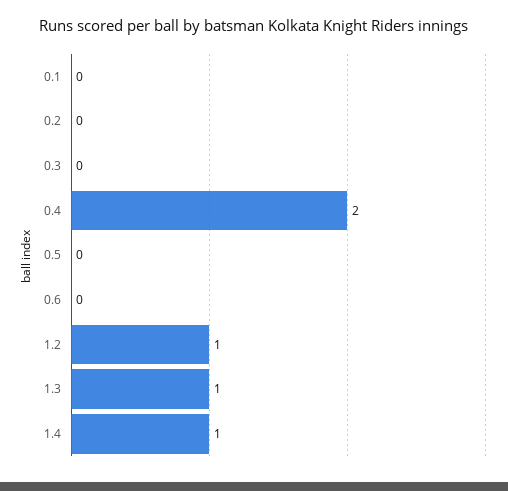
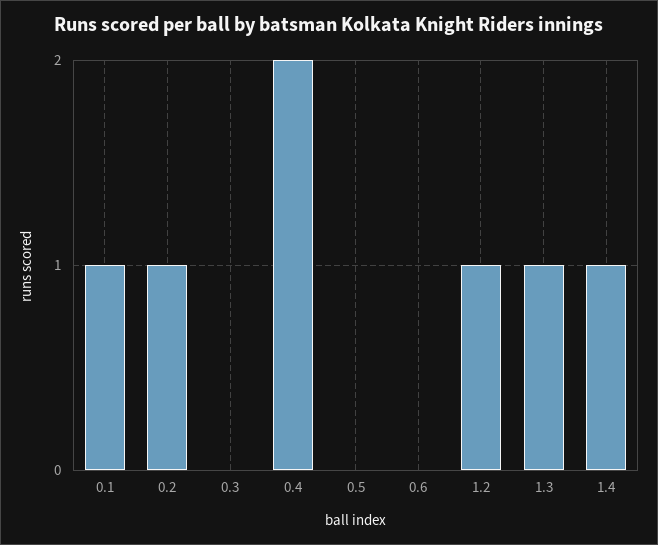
0.1: 0 -> 1
0.2: 0 -> 1

